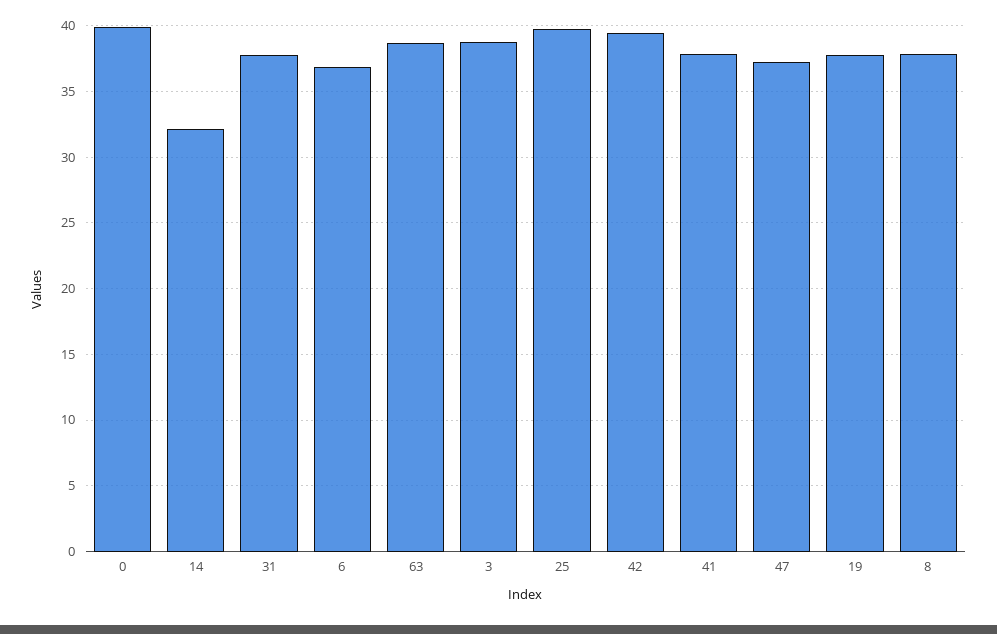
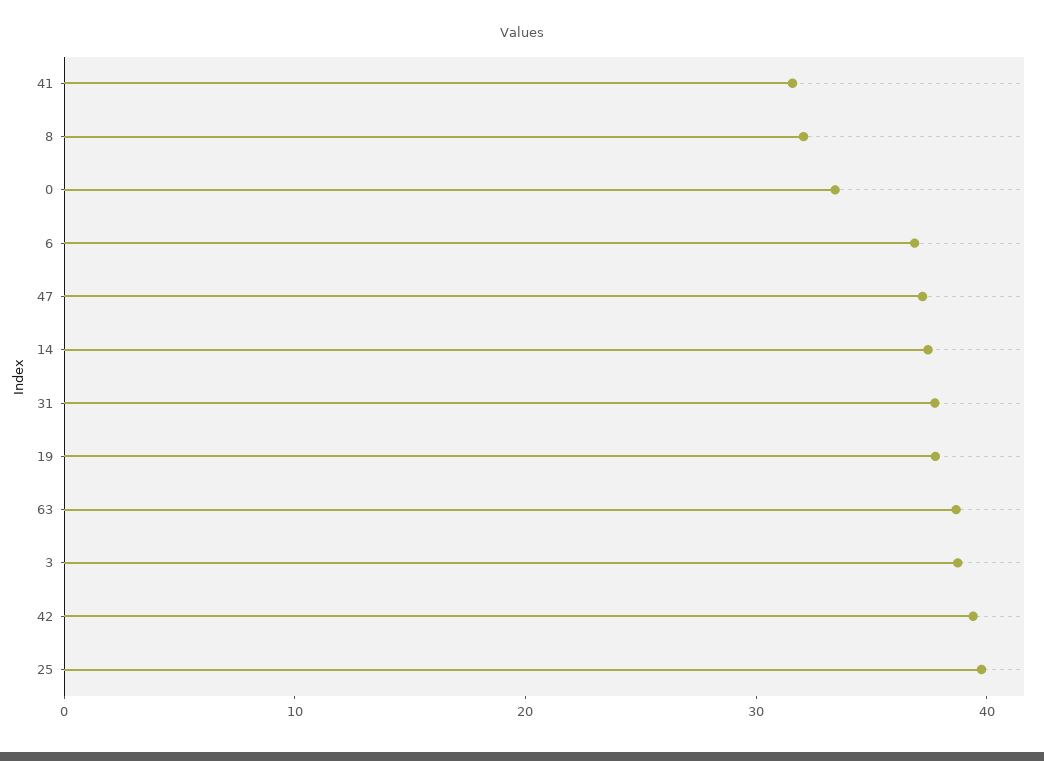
0: 40 -> 34
14: 32 -> 38
41: 38 -> 32
8: 38 -> 32

